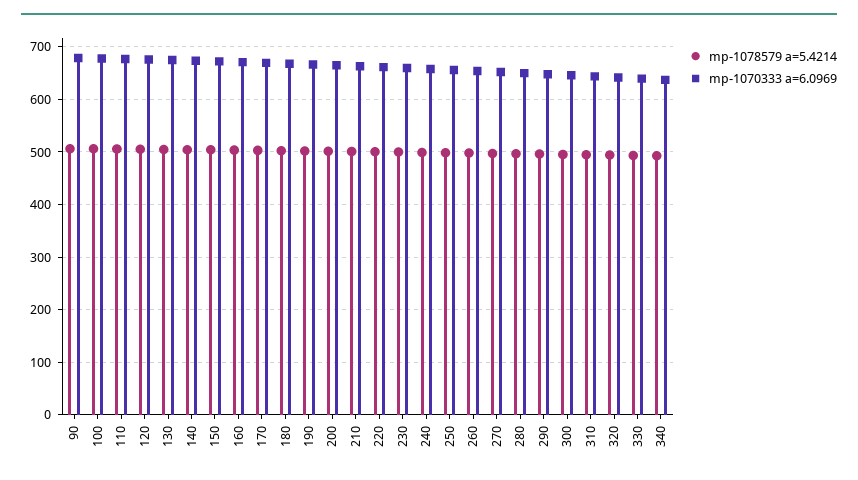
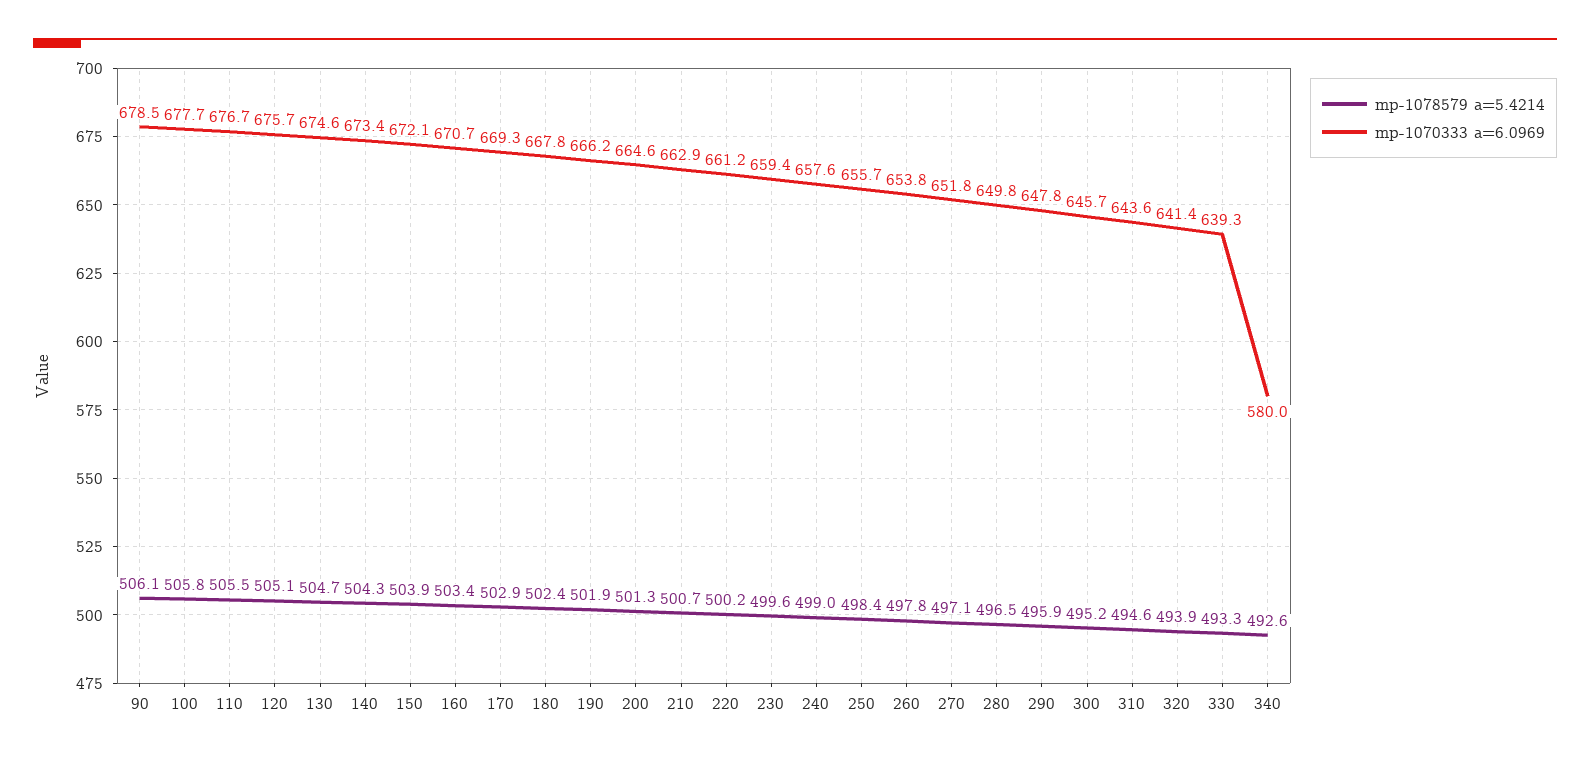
mp-1070333 a=6.0969, 340: 640 -> 580

